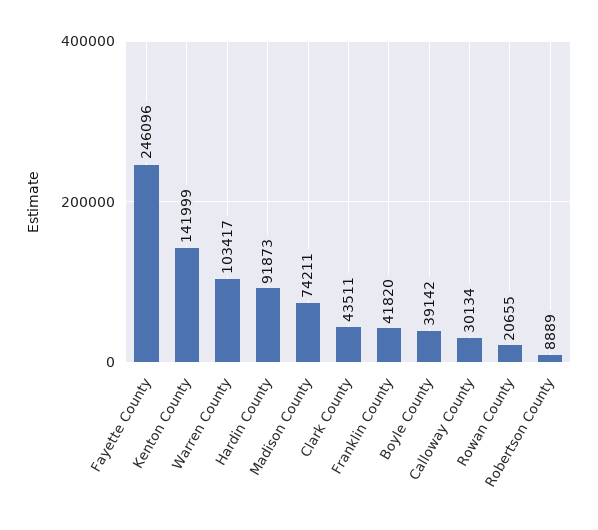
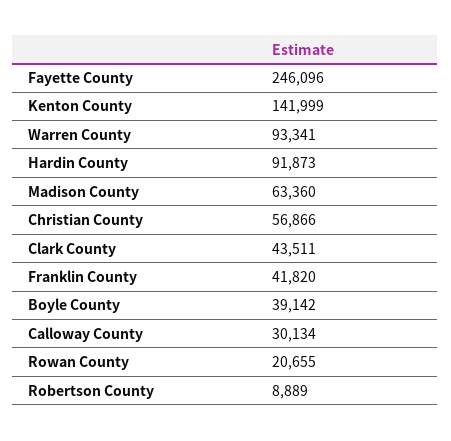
Warren County: 103417 -> 93341
Madison County: 74211 -> 63360
Christian County: none -> 56866

